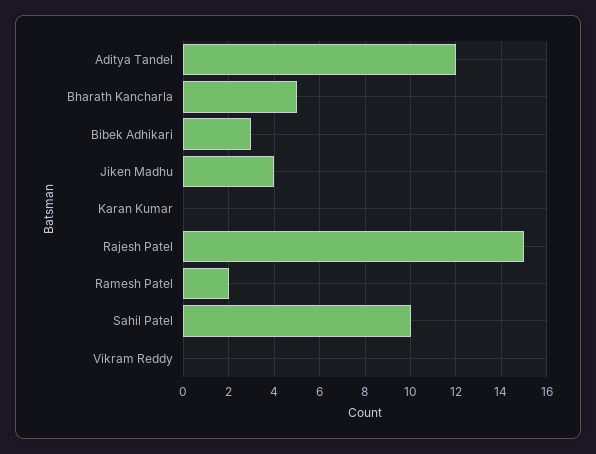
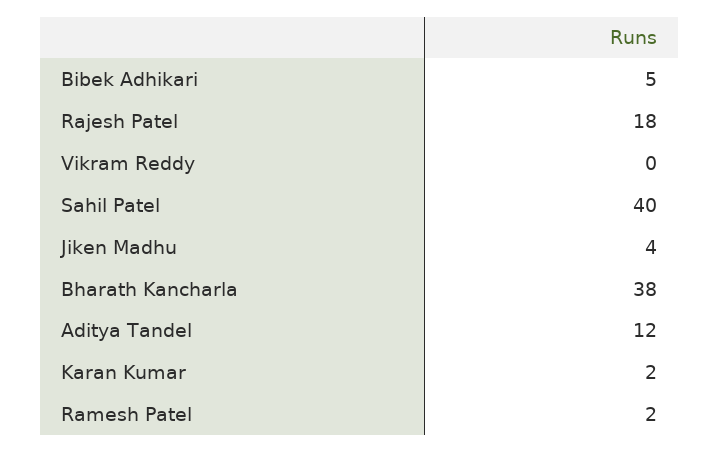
Bharath Kancharla: 5 -> 38
Bibek Adhikari: 3 -> 5
Karan Kumar: 0 -> 2
Rajesh Patel: 15 -> 18
Sahil Patel: 10 -> 40

